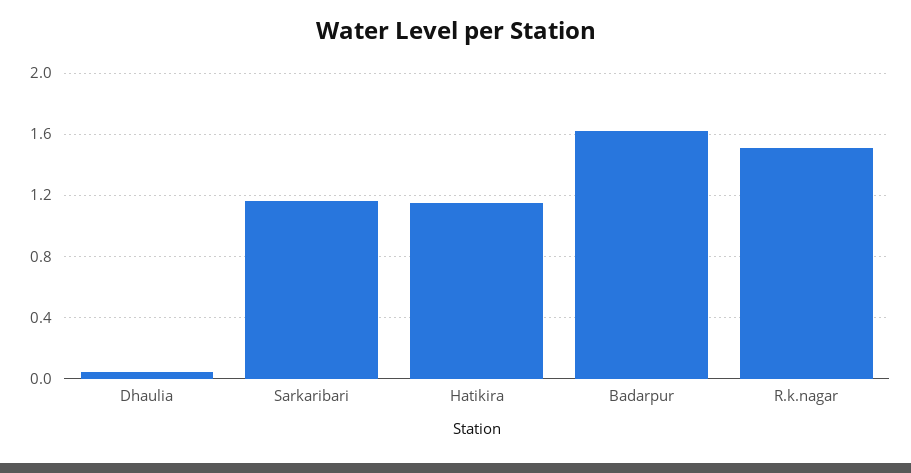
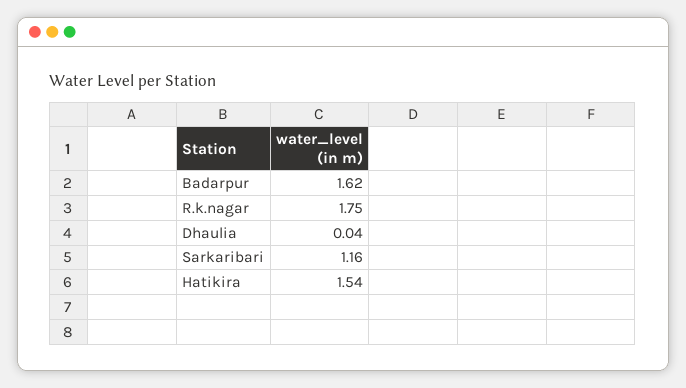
Hatikira: 1.15 -> 1.54
R.k.nagar: 1.5 -> 1.75

